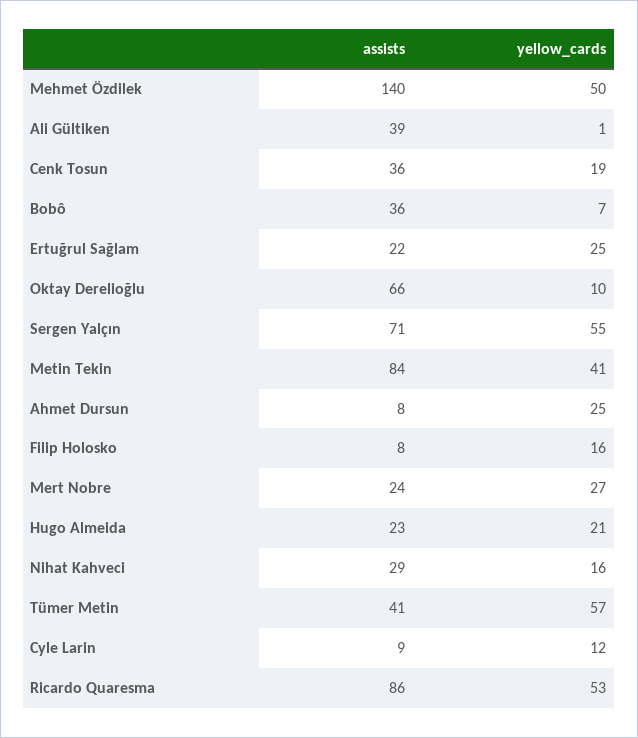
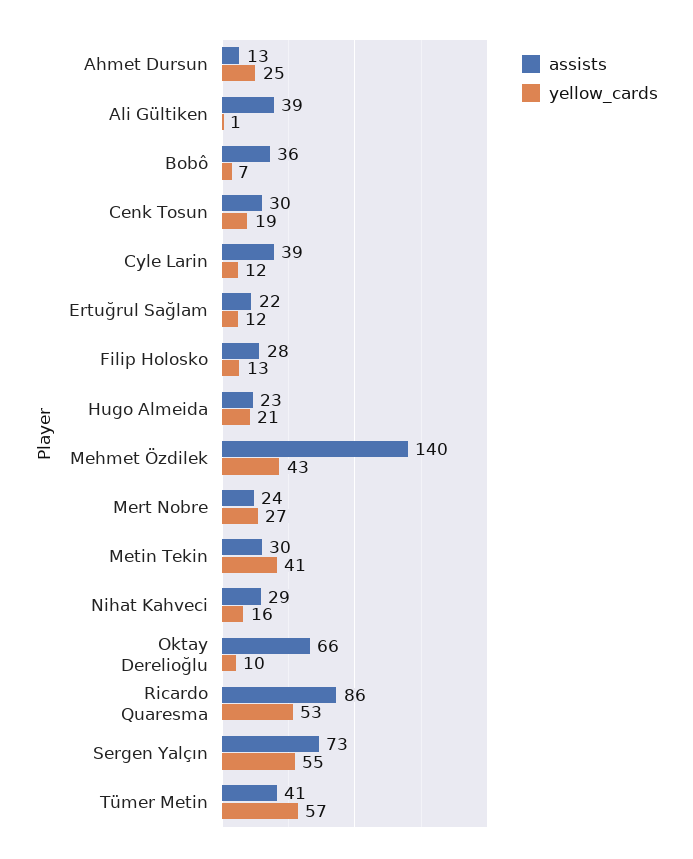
yellow_cards, Mehmet Özdilek: 50 -> 43
assists, Cenk Tosun: 36 -> 30
yellow_cards, Ertuğrul Sağlam: 25 -> 12
assists, Sergen Yalçın: 71 -> 73
assists, Metin Tekin: 84 -> 30
assists, Ahmet Dursun: 8 -> 13
assists, Filip Holosko: 8 -> 28
yellow_cards, Filip Holosko: 16 -> 13
assists, Cyle Larin: 9 -> 39

